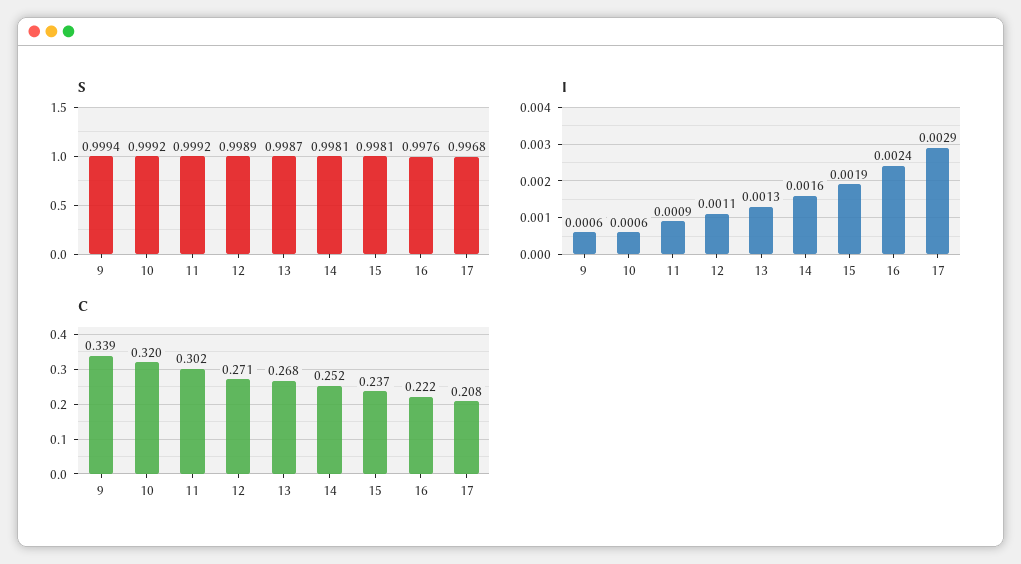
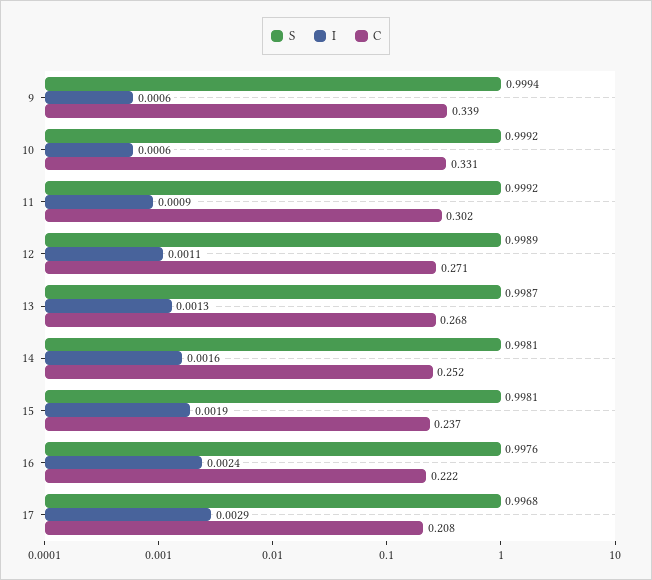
C, 10: 0.32 -> 0.331

